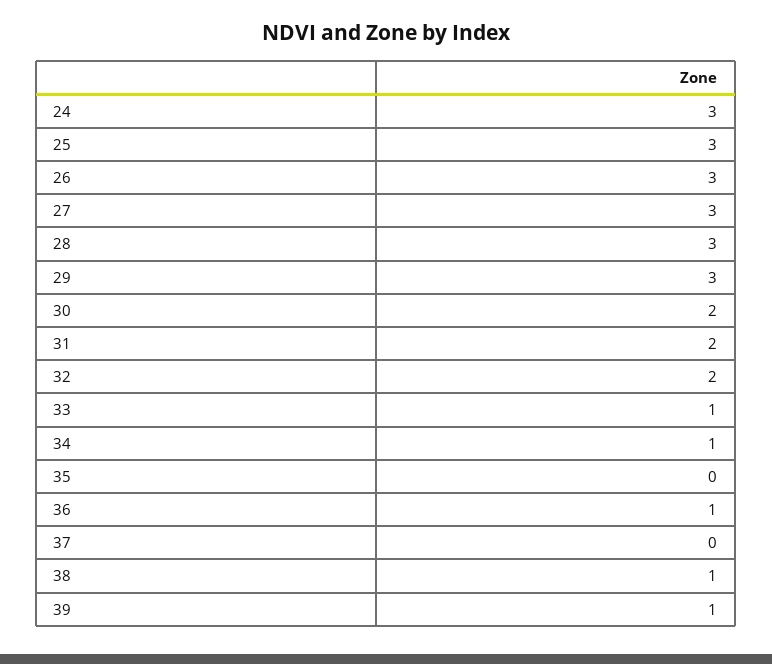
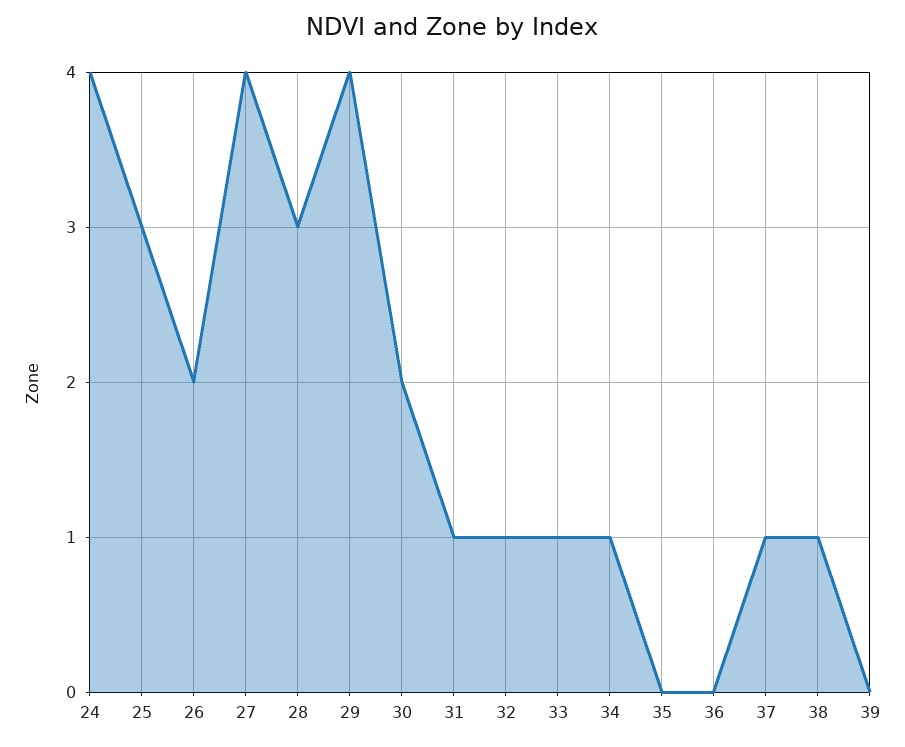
24: 3 -> 4
26: 3 -> 2
27: 3 -> 4
29: 3 -> 4
31: 2 -> 1
32: 2 -> 1
36: 1 -> 0
37: 0 -> 1
39: 1 -> 0

